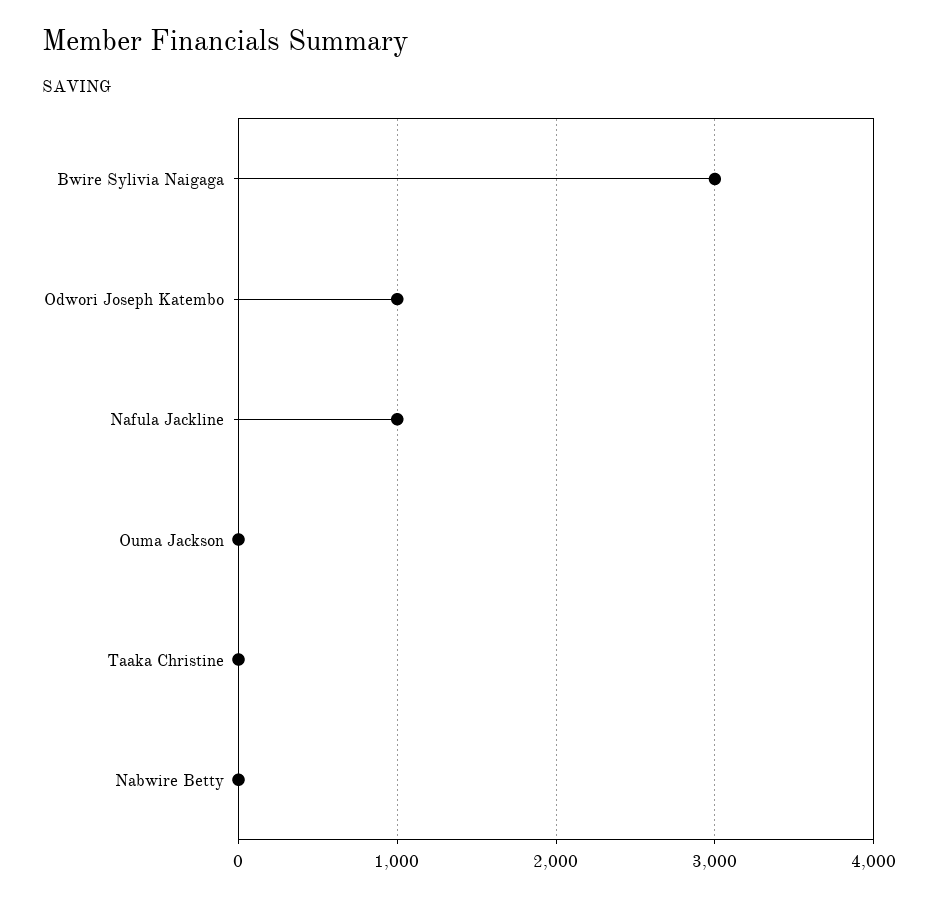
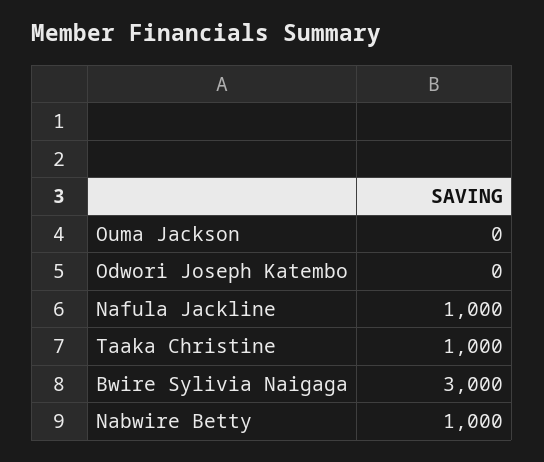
Odwori Joseph Katembo: 1000 -> 0
Taaka Christine: 0 -> 1000
Nabwire Betty: 0 -> 1000

